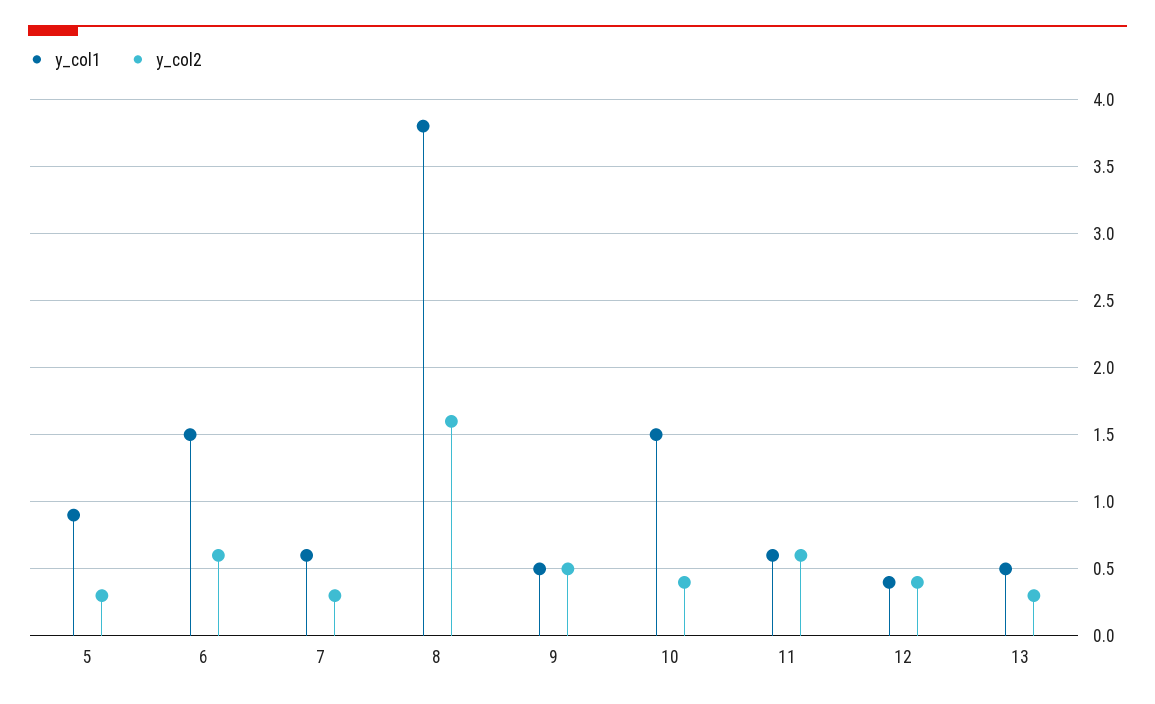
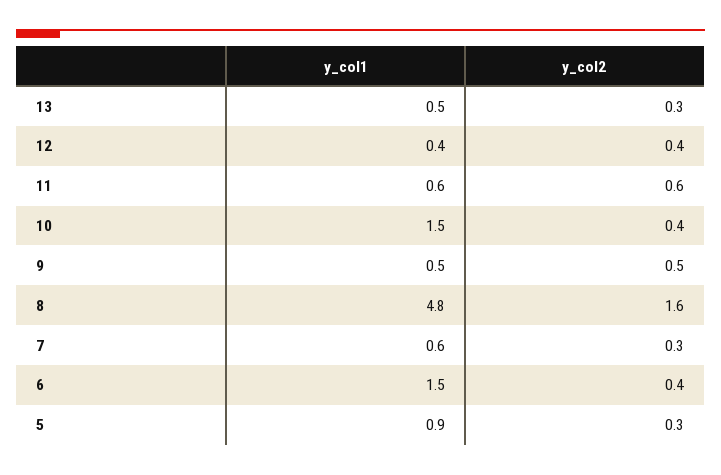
y_col2, 6: 0.6 -> 0.4
y_col1, 8: 3.8 -> 4.8

